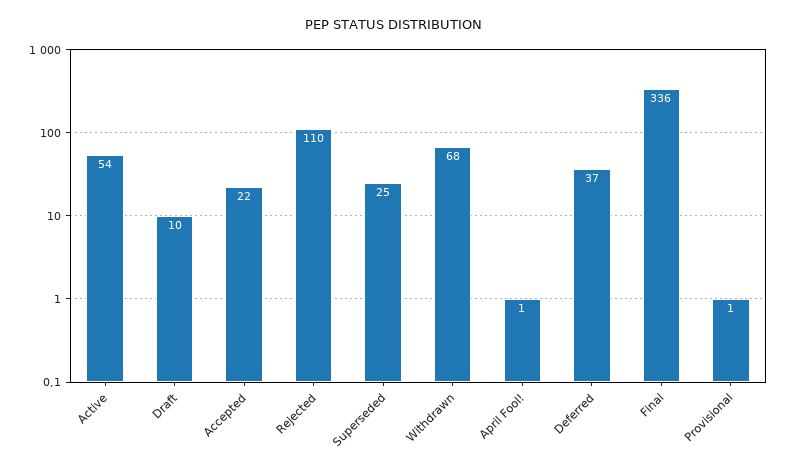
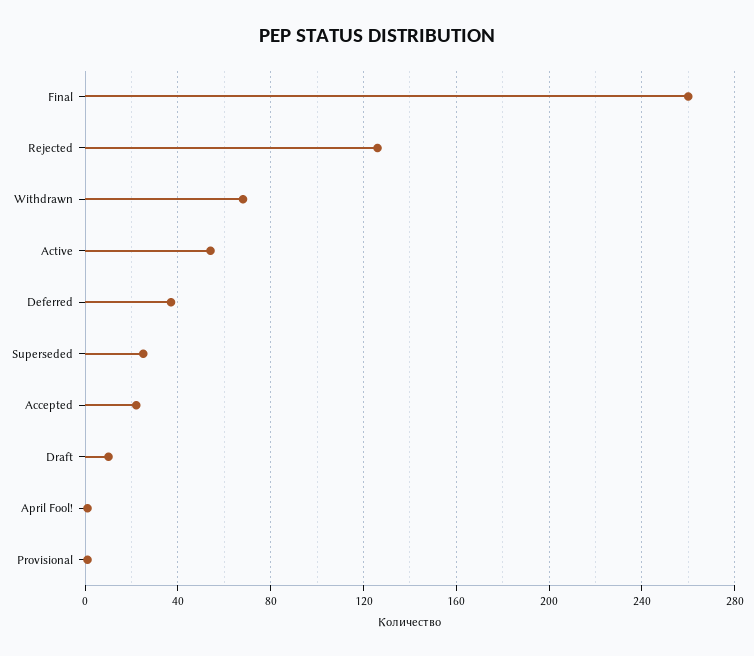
Rejected: 110 -> 125
Final: 336 -> 260

